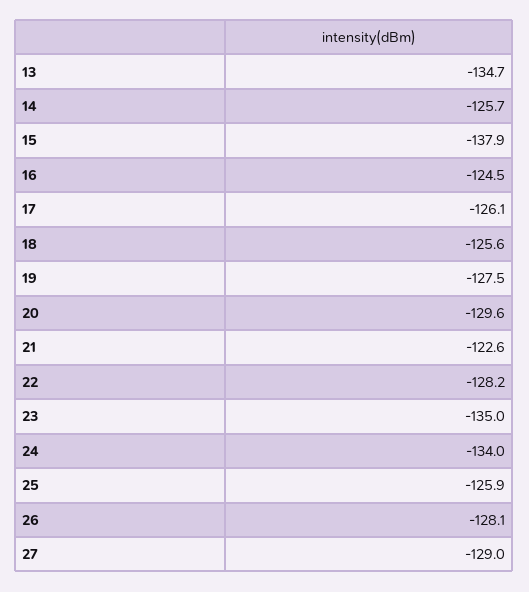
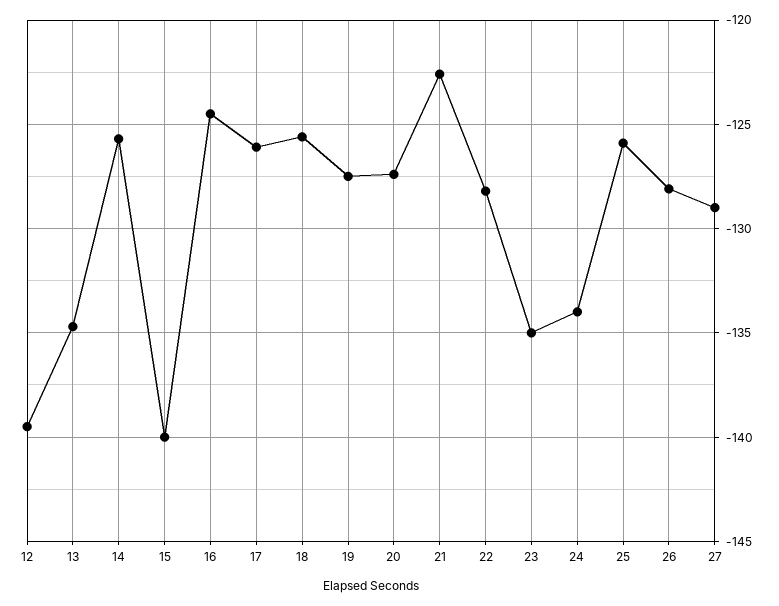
15: -137.9 -> -140
20: -129.6 -> -127.5
12: none -> -139.5

